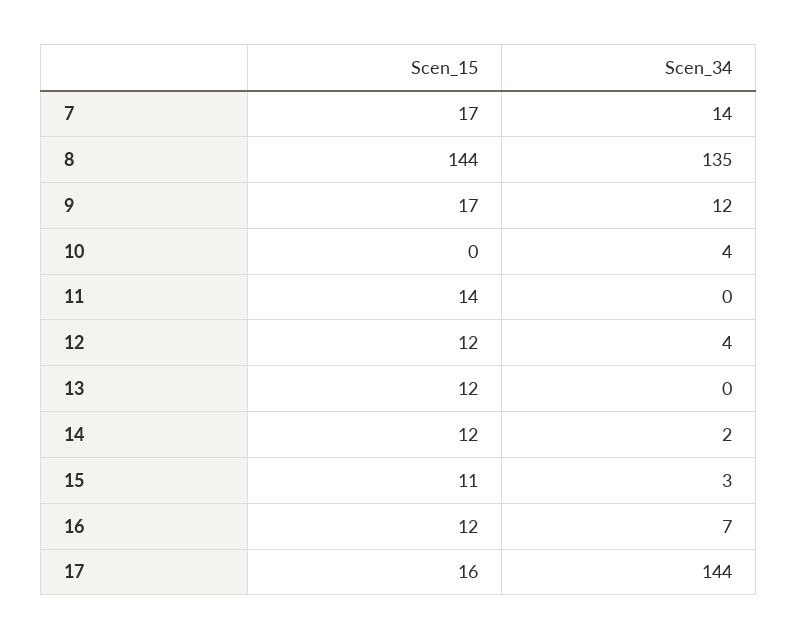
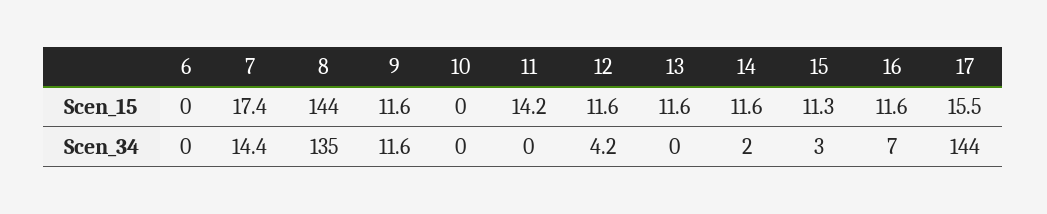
Scen_15, 9: 17 -> 11.6
Scen_34, 10: 4 -> 0
Scen_15, 6: none -> 0
Scen_34, 6: none -> 0

